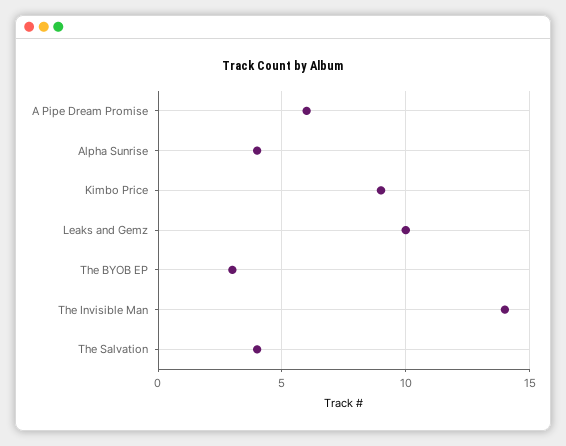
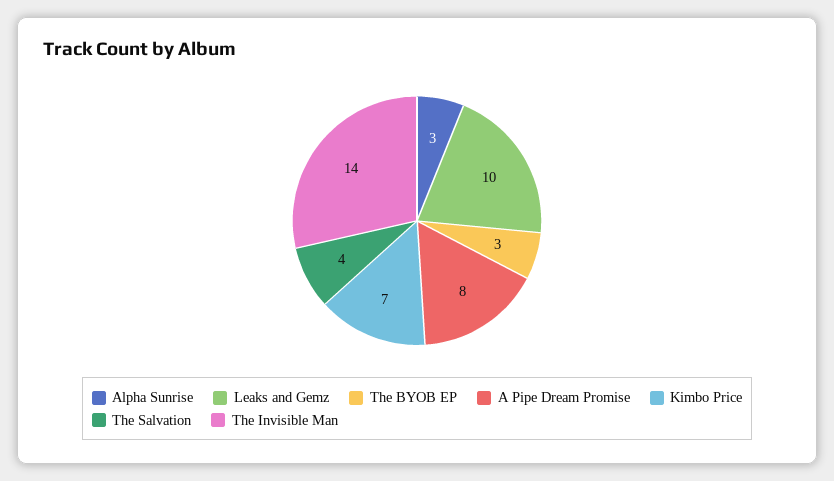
A Pipe Dream Promise: 6 -> 8
Alpha Sunrise: 4 -> 3
Kimbo Price: 9 -> 7

